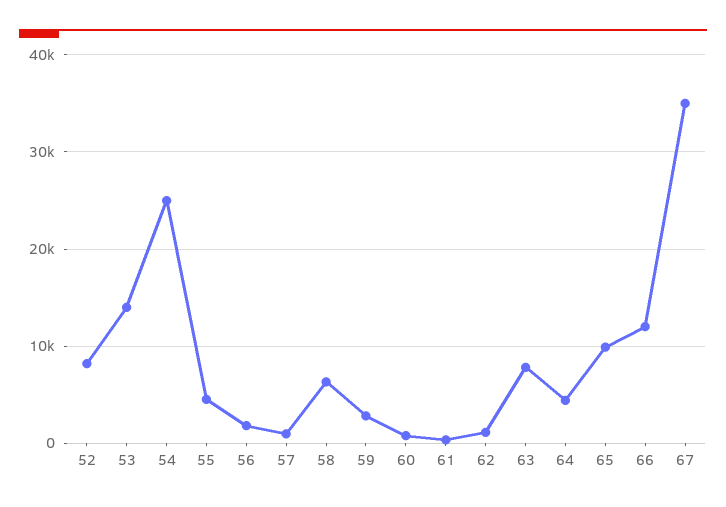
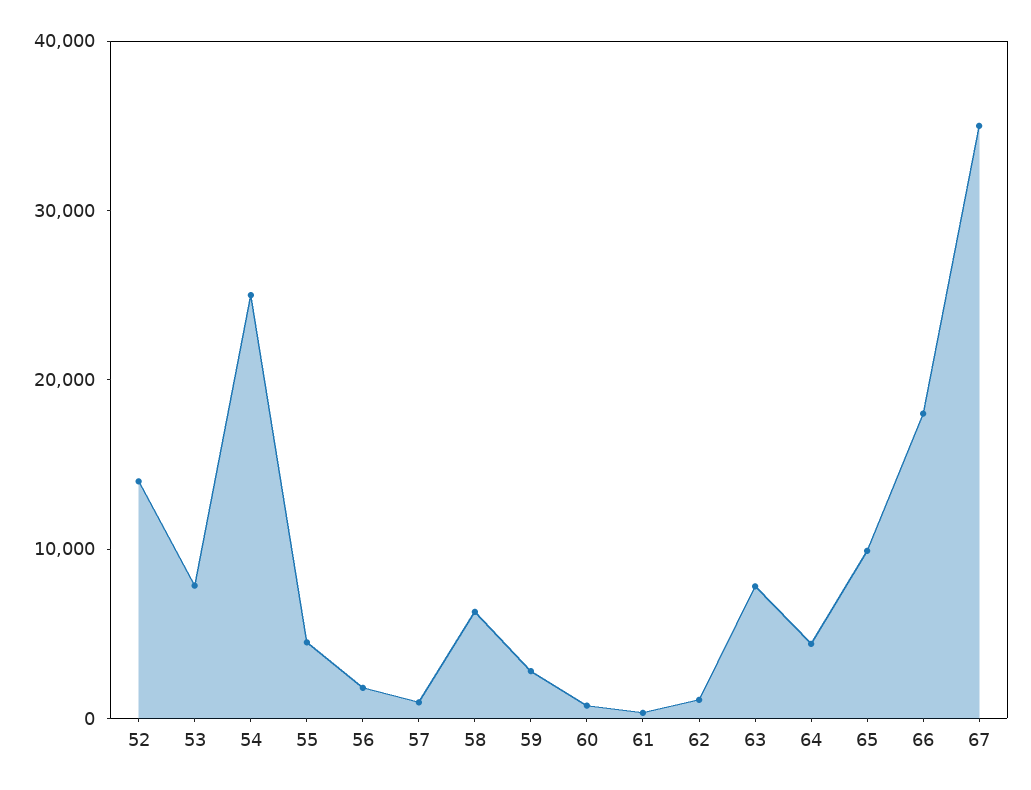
52: 8000 -> 14000
53: 14000 -> 8000
66: 12000 -> 18000

